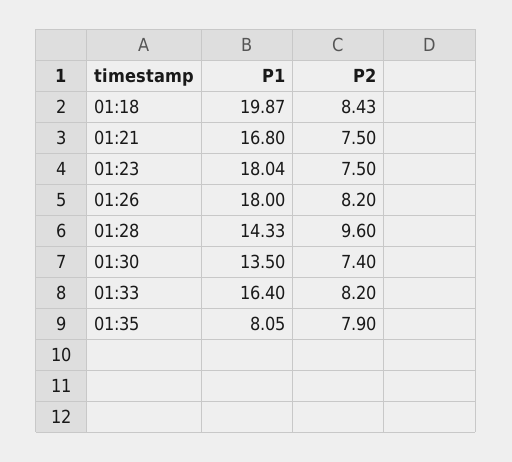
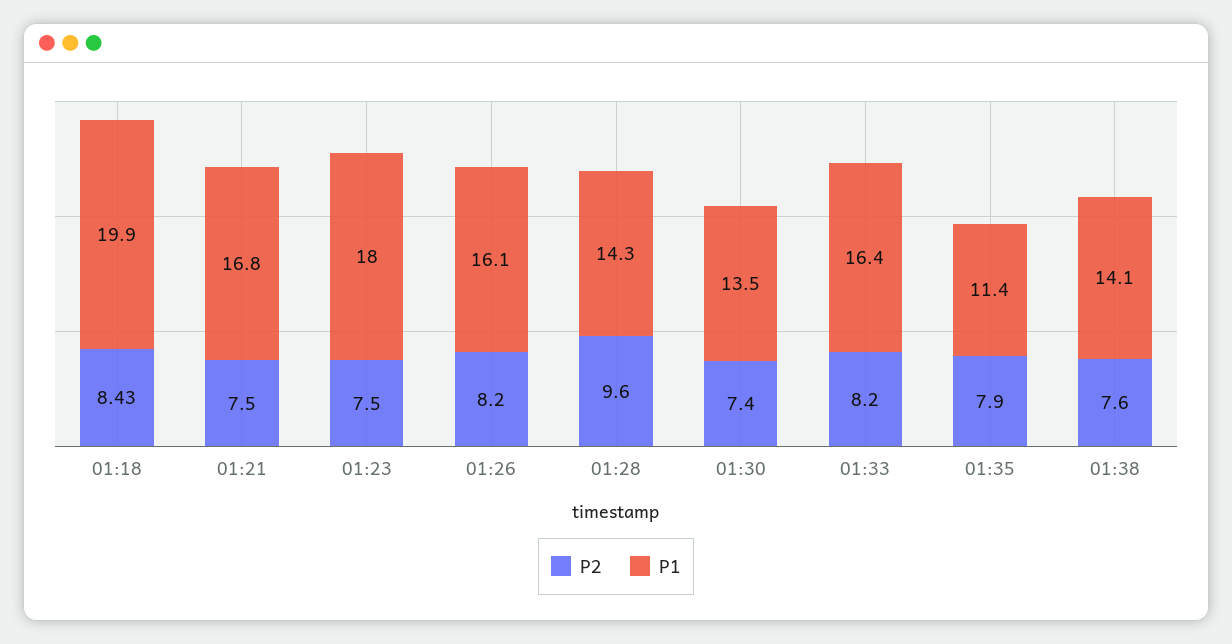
P1, 01:26: 18 -> 16.1
P1, 01:35: 8.05 -> 11.4
P2, 01:38: none -> 7.6
P1, 01:38: none -> 14.1

